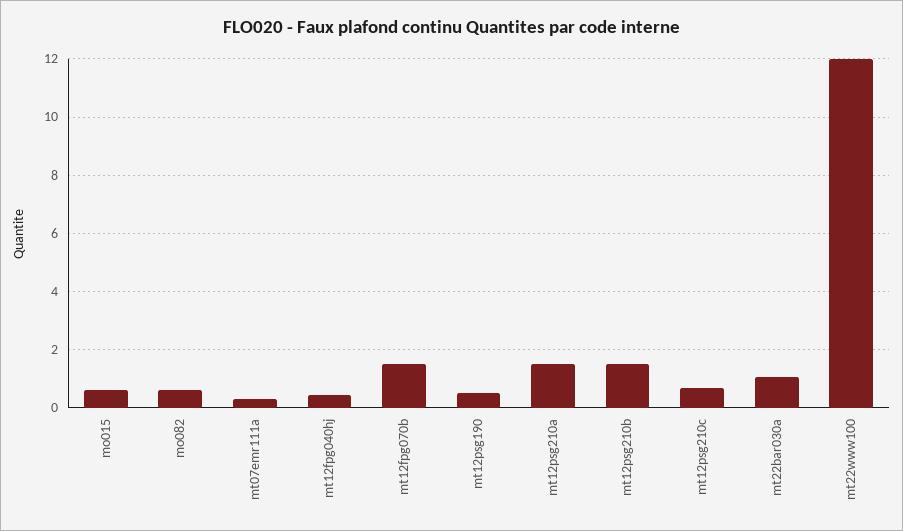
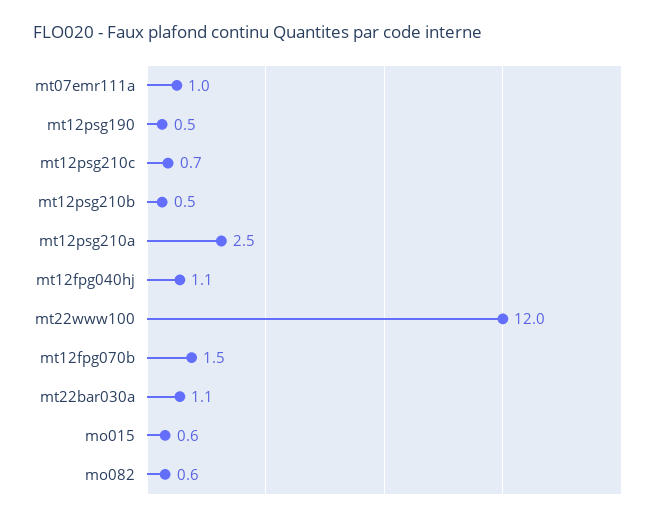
mt07emr111a: 0.25 -> 1
mt12fpg040hj: 0.5 -> 1.1
mt12psg210a: 1.5 -> 2.5
mt12psg210b: 1.5 -> 0.5

